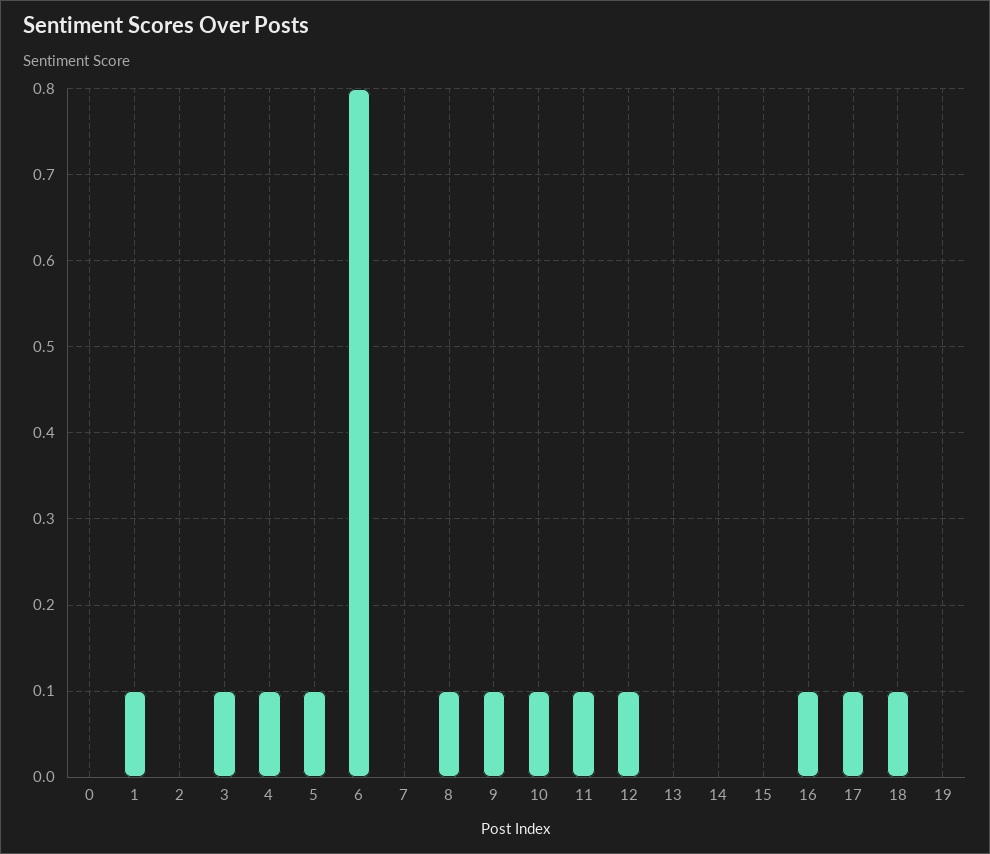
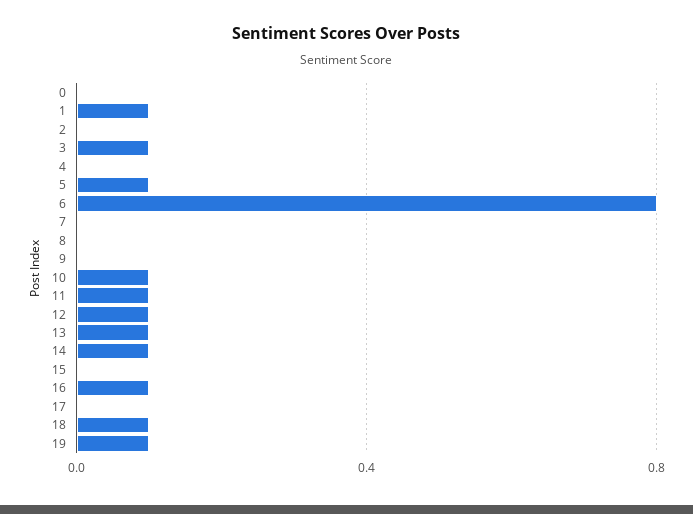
4: 0.1 -> 0
8: 0.1 -> 0
9: 0.1 -> 0
13: 0 -> 0.1
14: 0 -> 0.1
17: 0.1 -> 0
19: 0 -> 0.1

